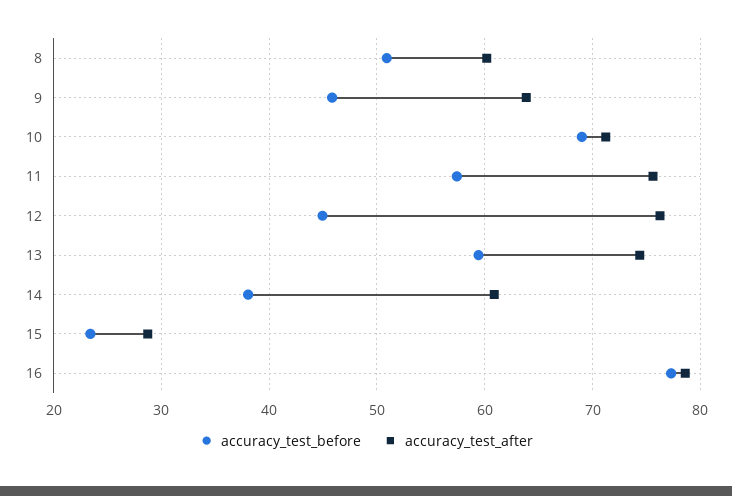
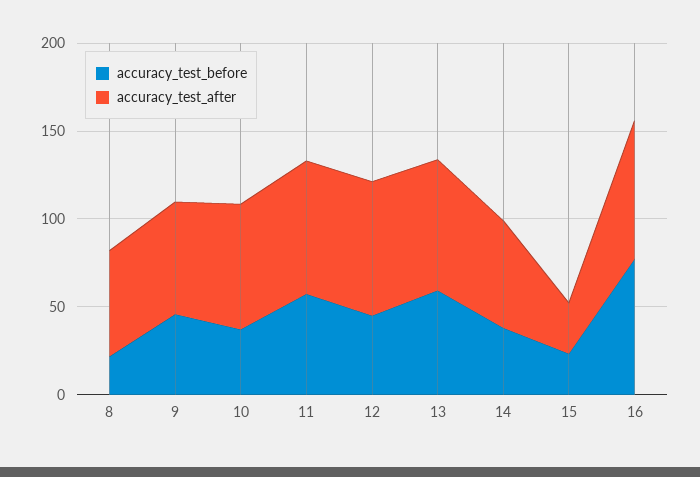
accuracy_test_before, 8: 51 -> 20
accuracy_test_before, 10: 69 -> 40

